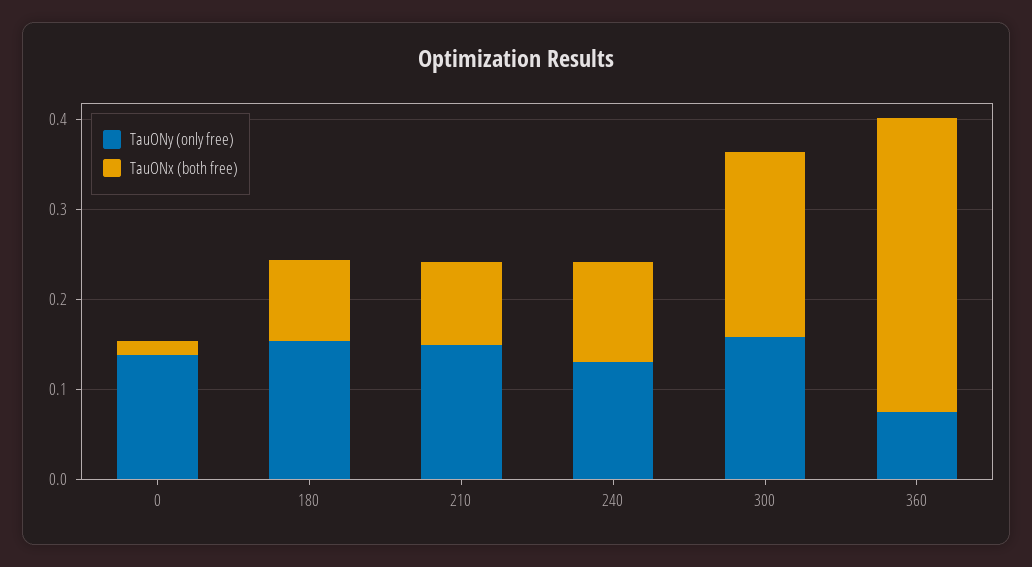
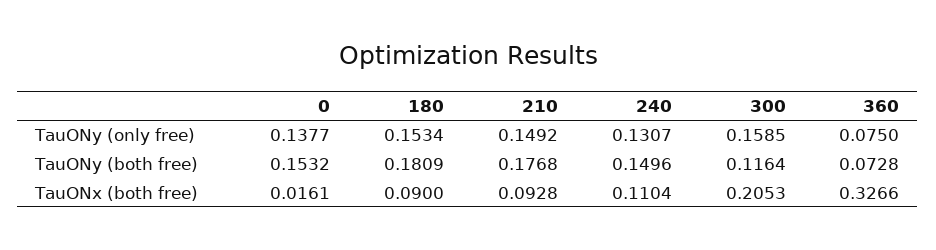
TauONy (both free), 0: none -> 0.1532
TauONy (both free), 180: none -> 0.1809
TauONy (both free), 210: none -> 0.1768
TauONy (both free), 240: none -> 0.1496
TauONy (both free), 300: none -> 0.1164
TauONy (both free), 360: none -> 0.0728

